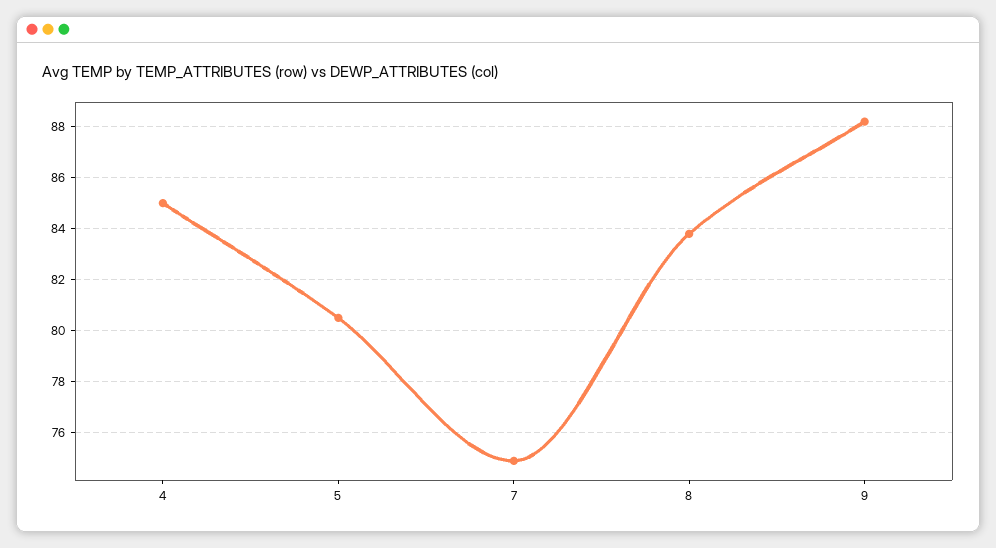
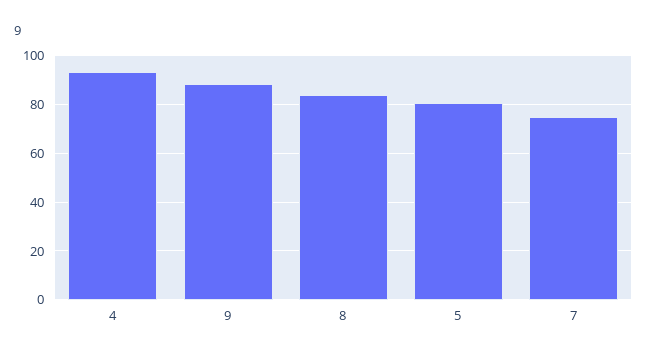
4: 85 -> 92.5

